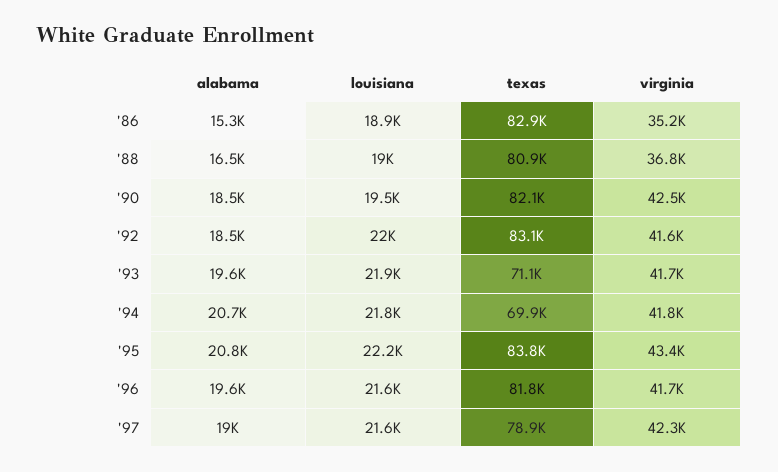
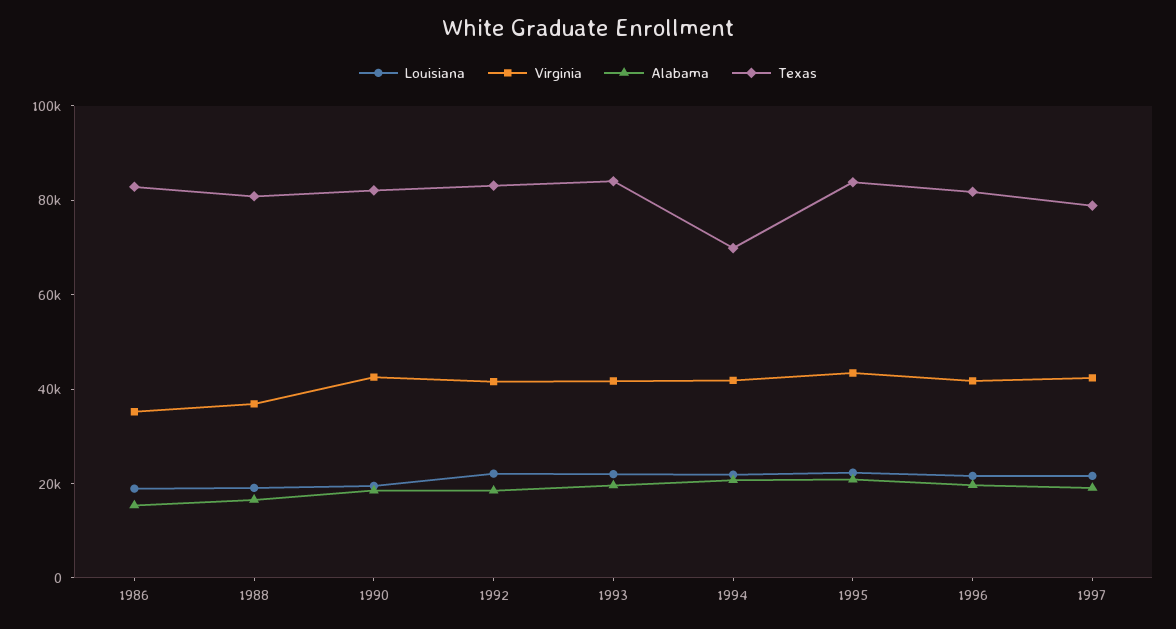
texas, '93: 71100 -> 85000

